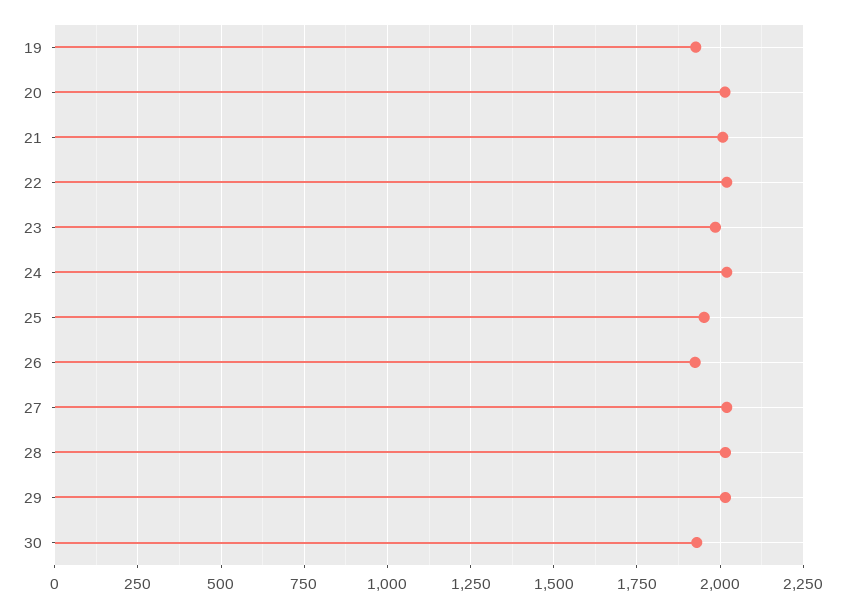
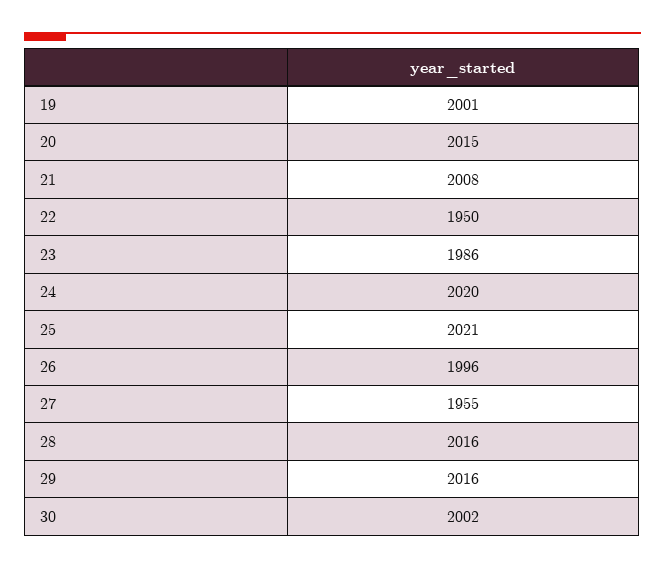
19: 1925 -> 2001
22: 2025 -> 1950
25: 1950 -> 2021
26: 1925 -> 1996
27: 2025 -> 1955
30: 1925 -> 2002

